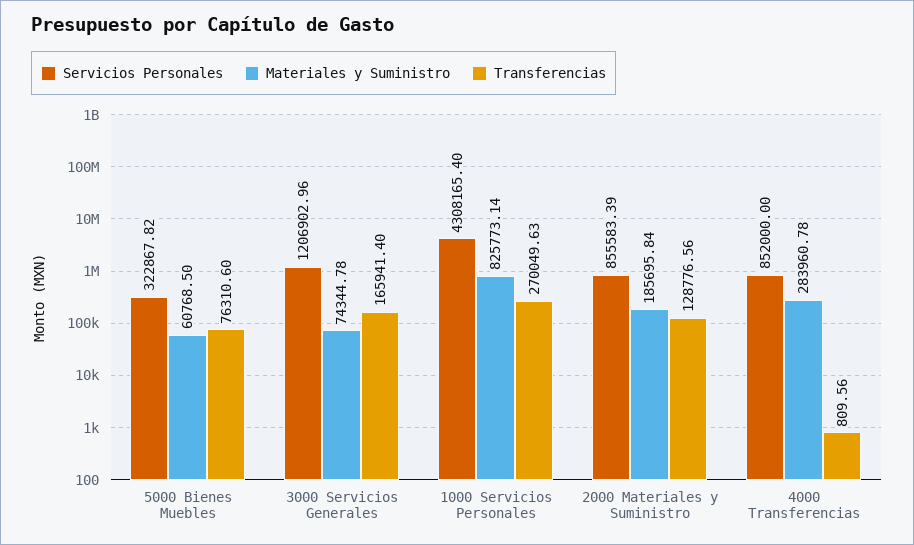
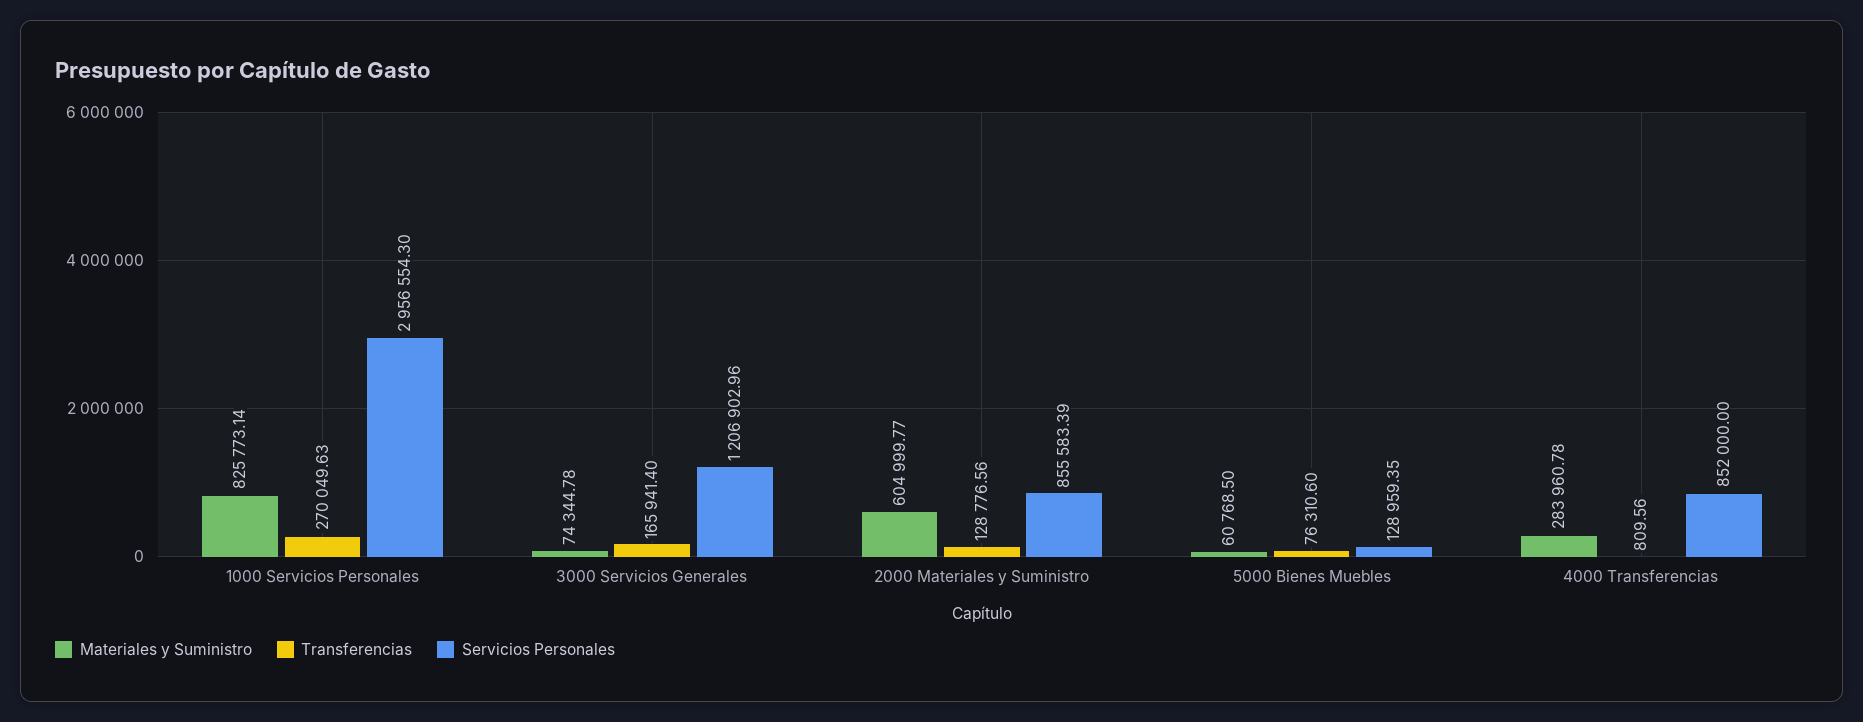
Servicios Personales, 5000 Bienes Muebles: 322867.82 -> 128959.35
Servicios Personales, 1000 Servicios Personales: 4308165.4 -> 2956554.3
Materiales y Suministro, 2000 Materiales y Suministro: 185695.84 -> 604999.77

